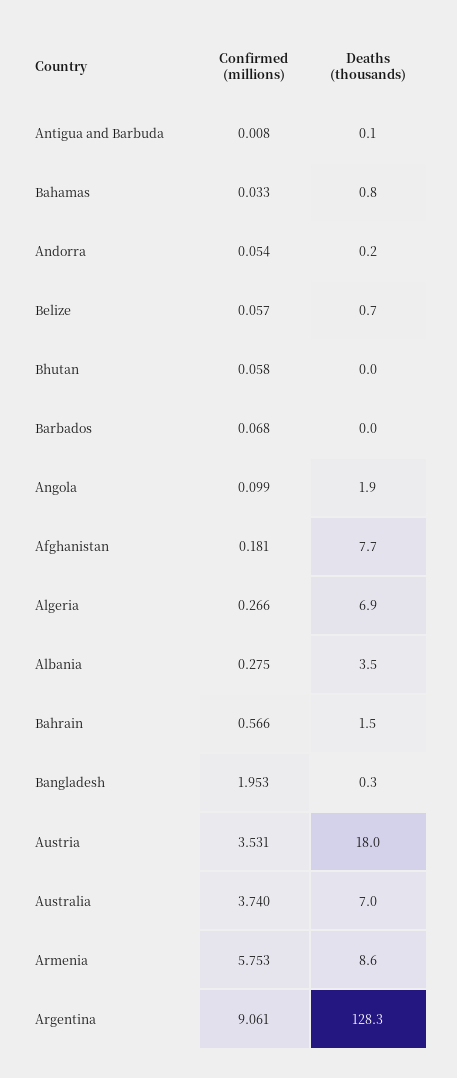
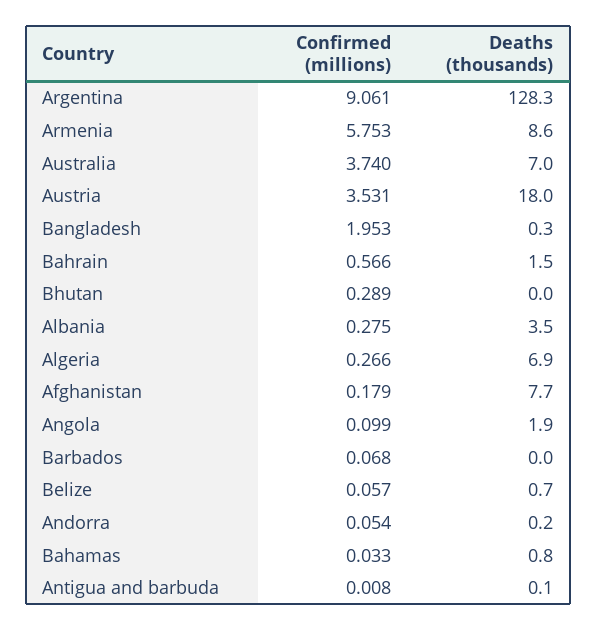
Confirmed (millions), Bhutan: 0.058 -> 0.289
Confirmed (millions), Afghanistan: 0.181 -> 0.179

